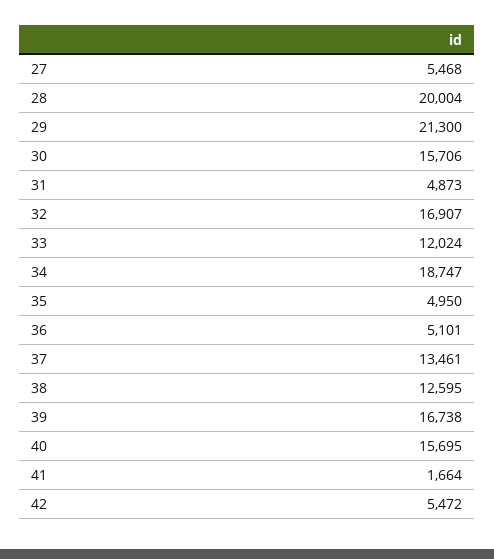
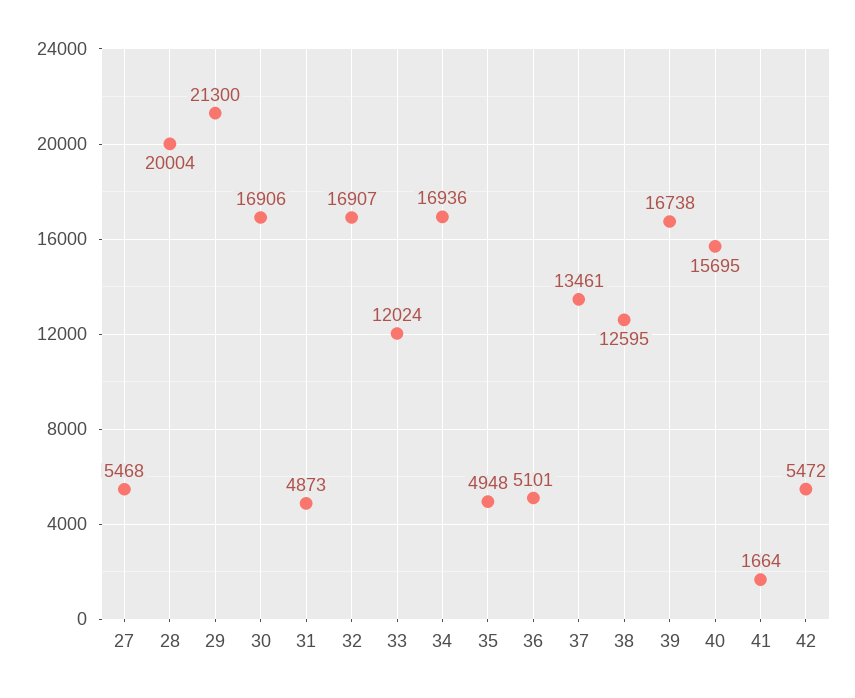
30: 15706 -> 16906
34: 18747 -> 16936
35: 4950 -> 4948

